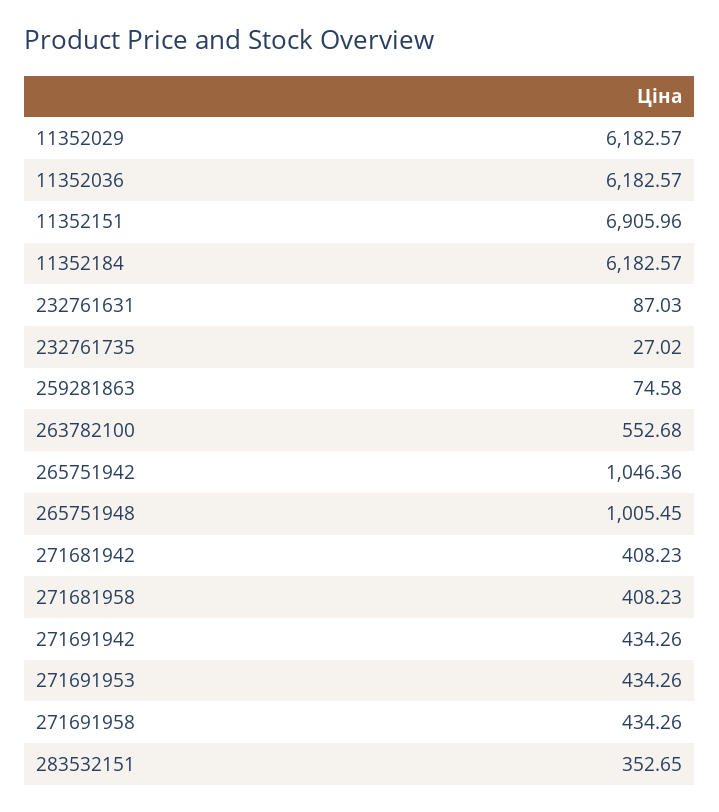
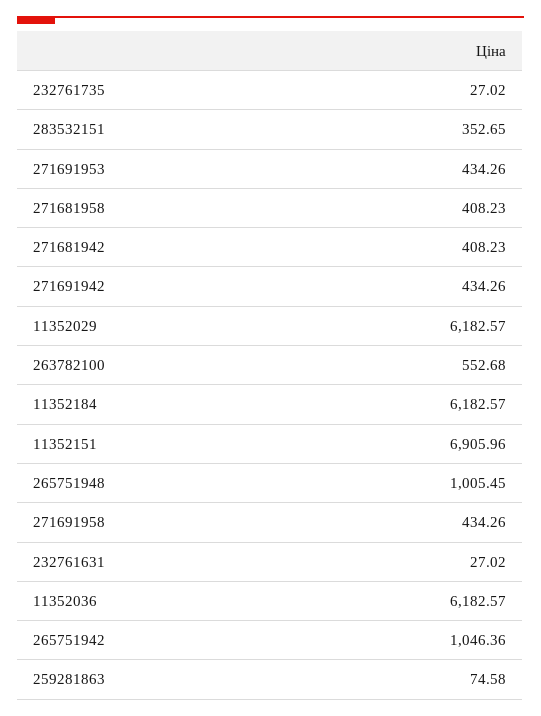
232761631: 87.03 -> 27.02

